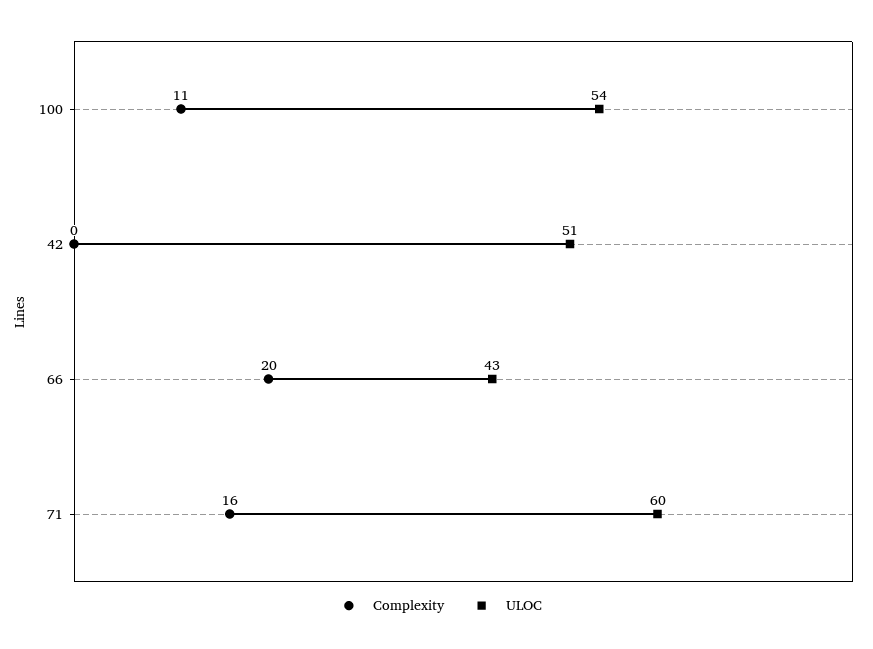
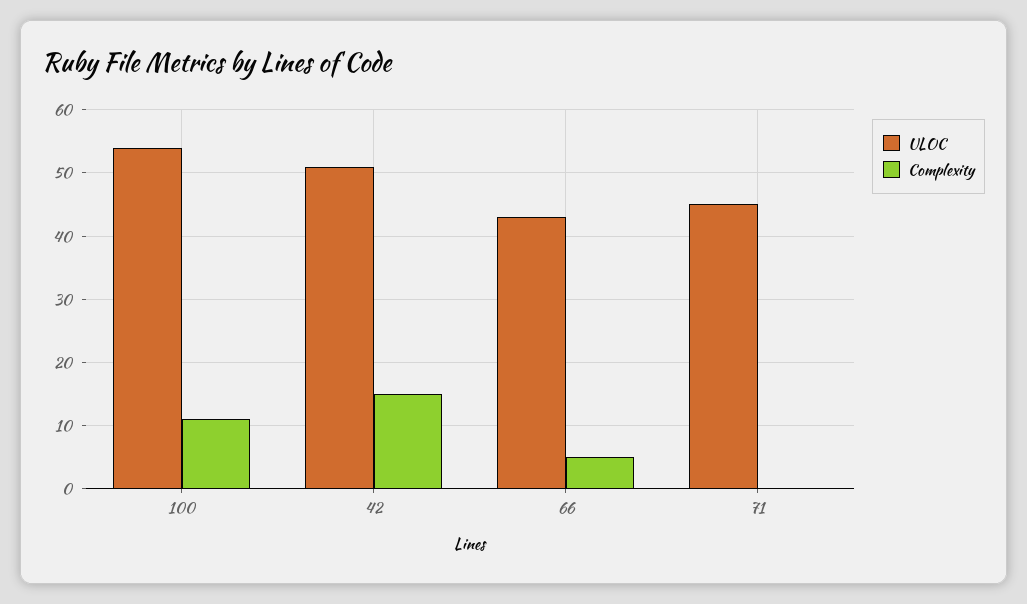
Complexity, 42: 0 -> 15
Complexity, 66: 20 -> 5
Complexity, 71: 16 -> 0
ULOC, 71: 60 -> 45

